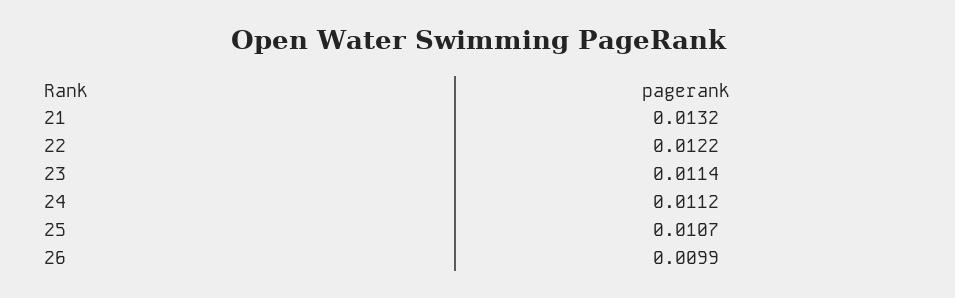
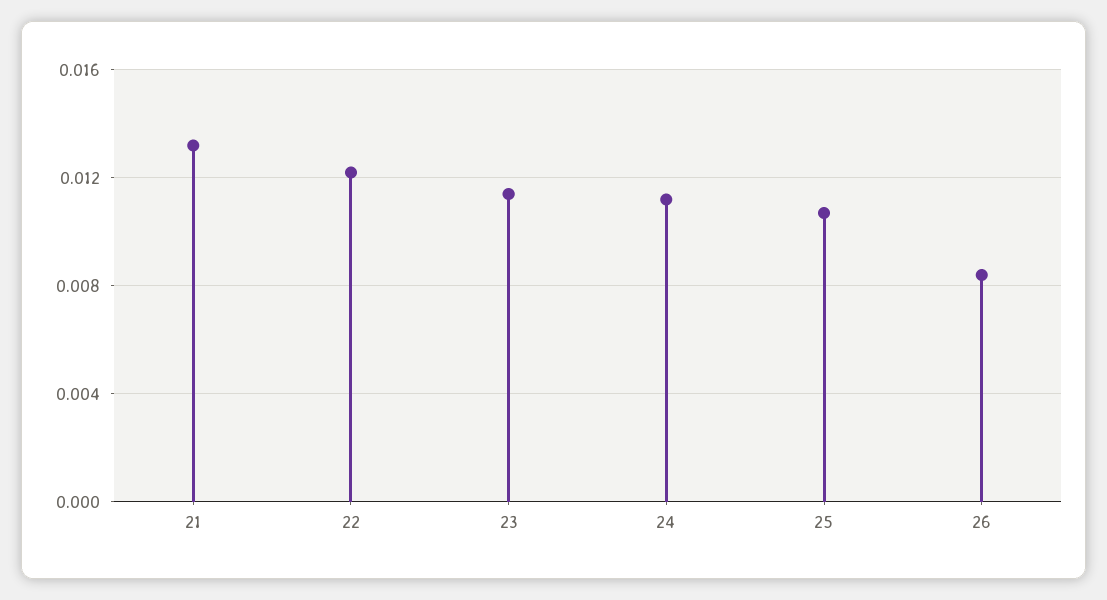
26: 0.0099 -> 0.0085

